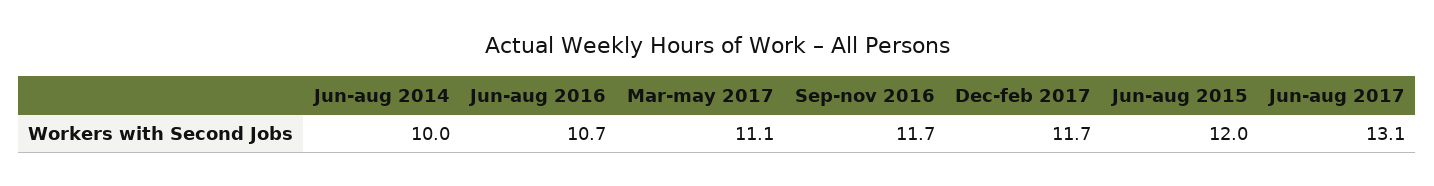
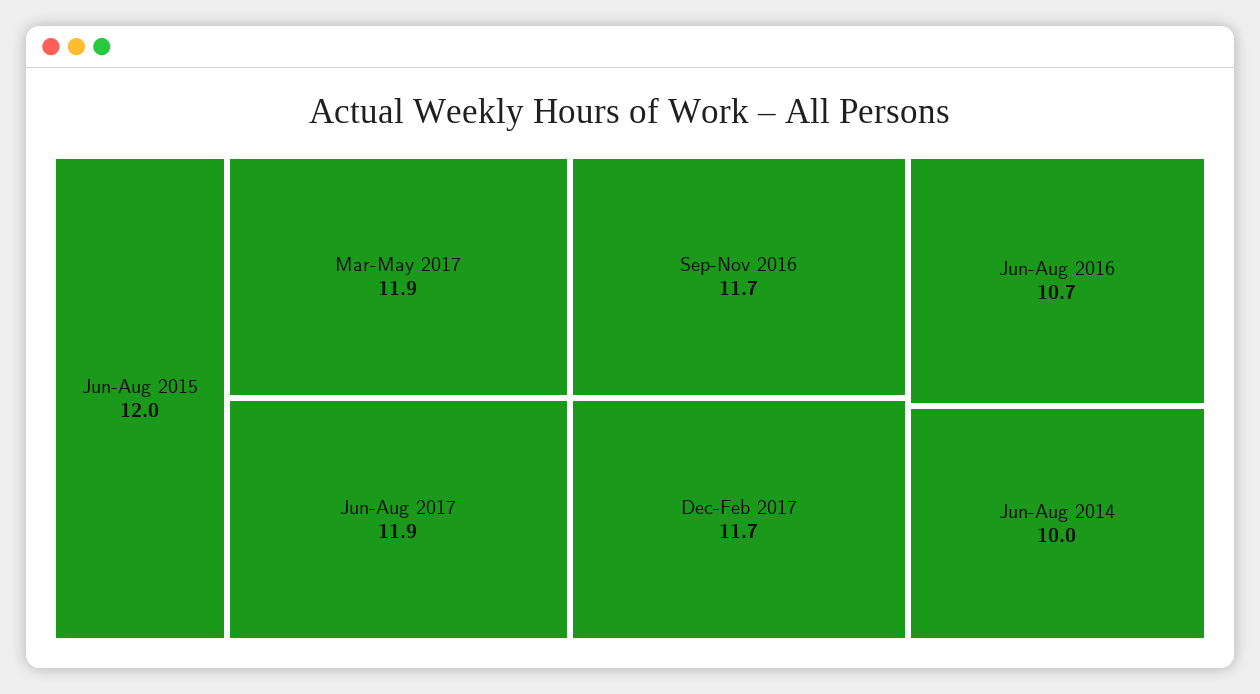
Mar-may 2017: 11.1 -> 11.9
Jun-aug 2017: 13.1 -> 11.9

